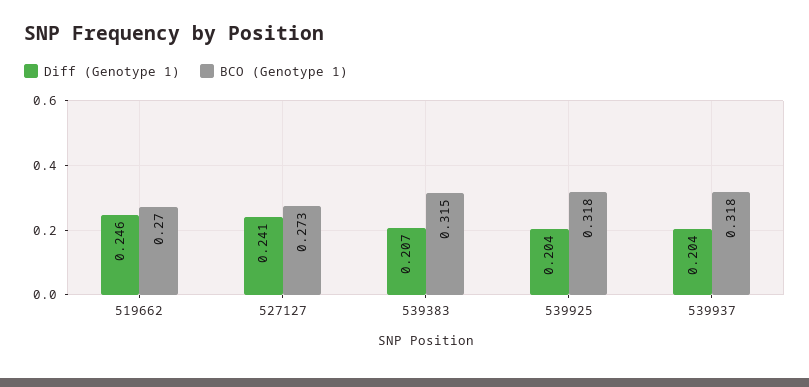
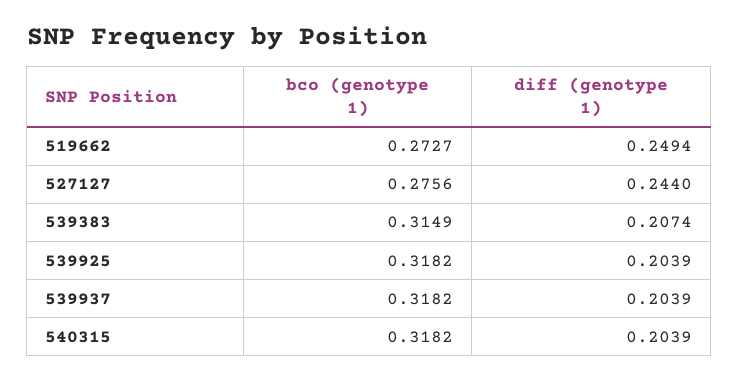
Diff (Genotype 1), 519662: 0.246 -> 0.2494
BCO (Genotype 1), 519662: 0.27 -> 0.2727
Diff (Genotype 1), 527127: 0.241 -> 0.244
BCO (Genotype 1), 527127: 0.273 -> 0.2756
BCO (Genotype 1), 540315: none -> 0.3182
Diff (Genotype 1), 540315: none -> 0.2039

